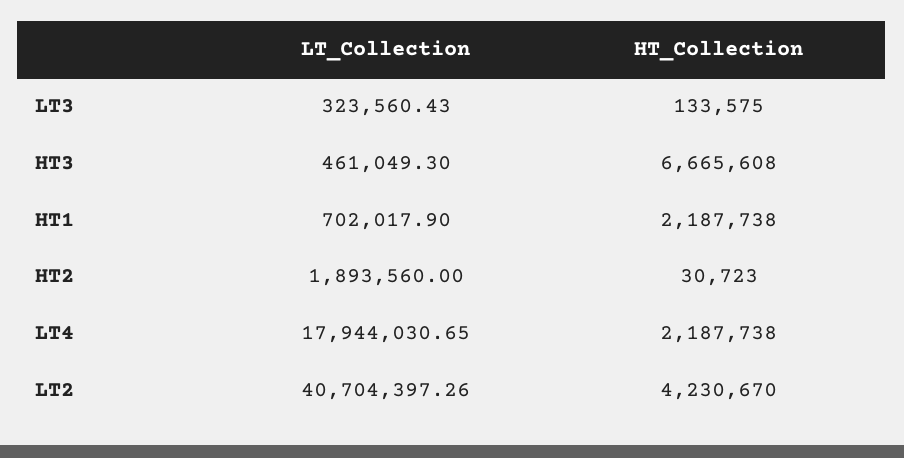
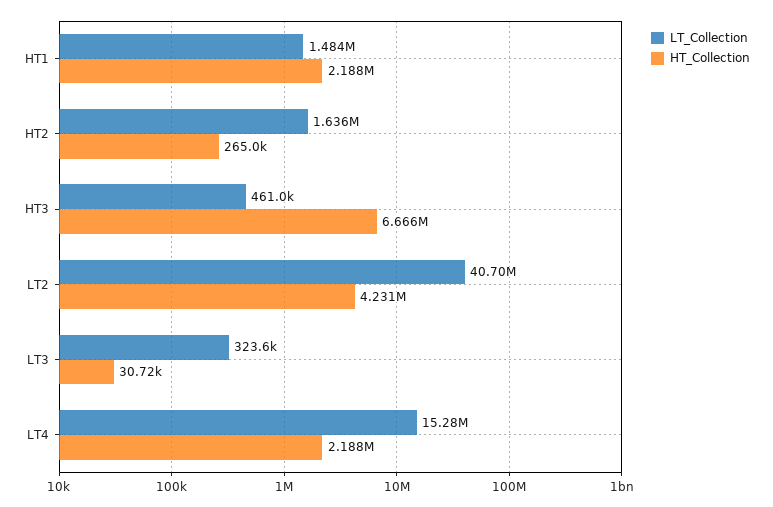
HT_Collection, LT3: 133575 -> 30720
LT_Collection, HT1: 702017.9 -> 1484000
LT_Collection, HT2: 1893560 -> 1636000
HT_Collection, HT2: 30723 -> 265000
LT_Collection, LT4: 17944030.65 -> 15280000

